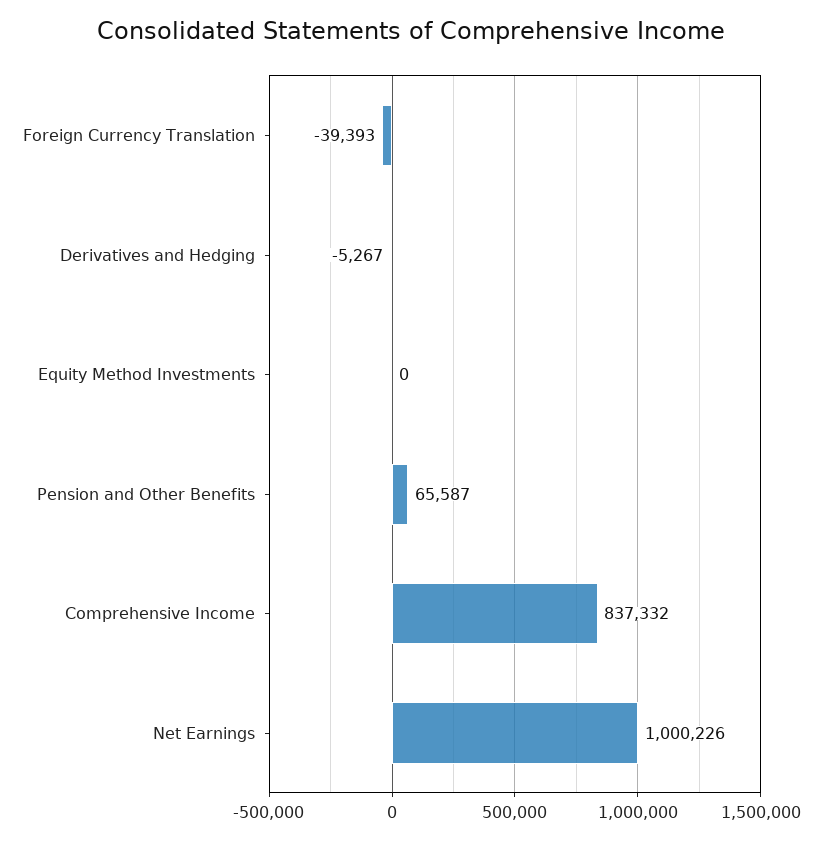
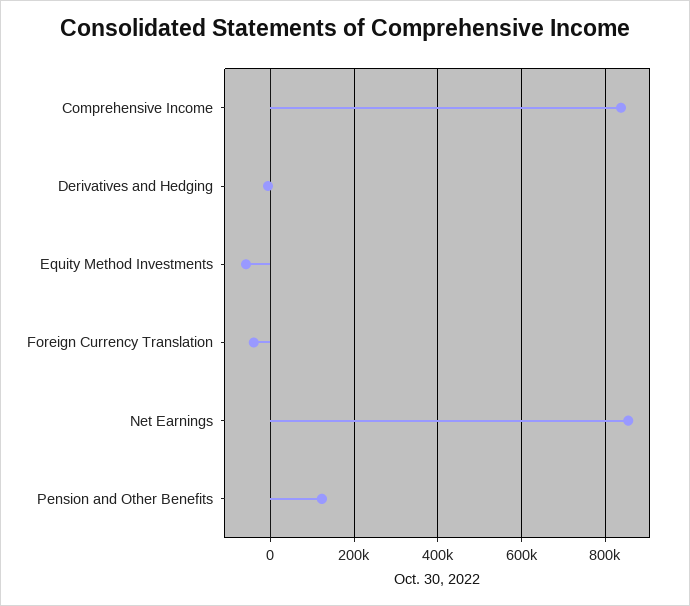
Equity Method Investments: 0 -> -60000
Pension and Other Benefits: 65587 -> 120000
Net Earnings: 1000226 -> 860000

